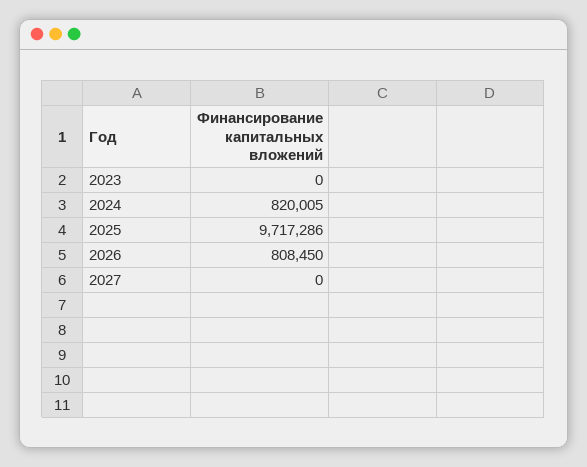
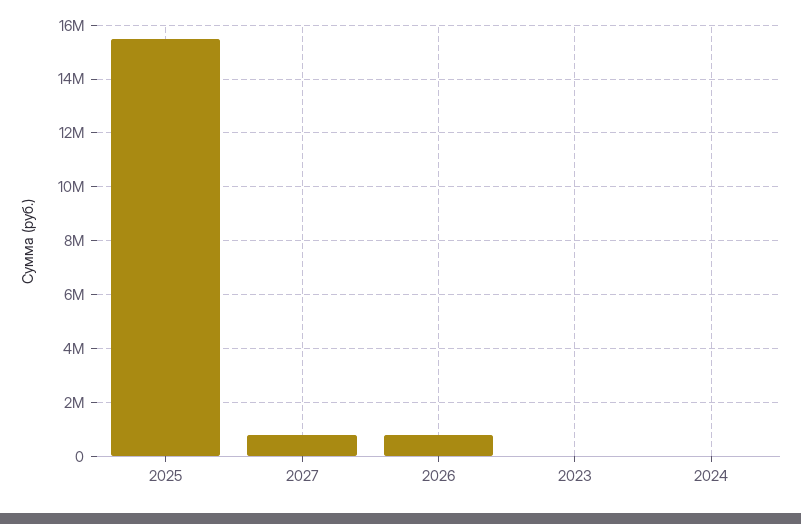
2024: 820005 -> 0
2025: 9717286 -> 15500000
2027: 0 -> 750000

